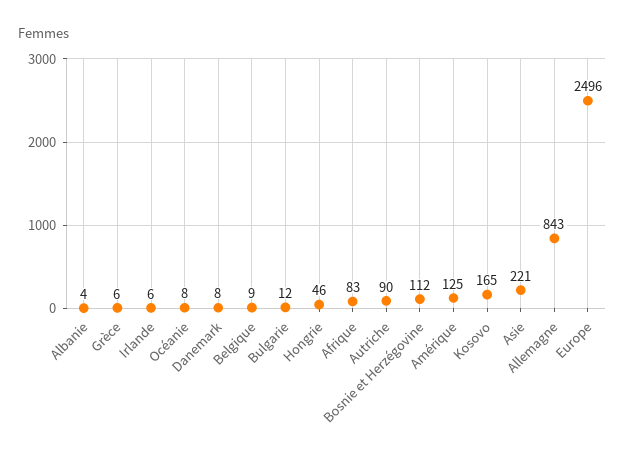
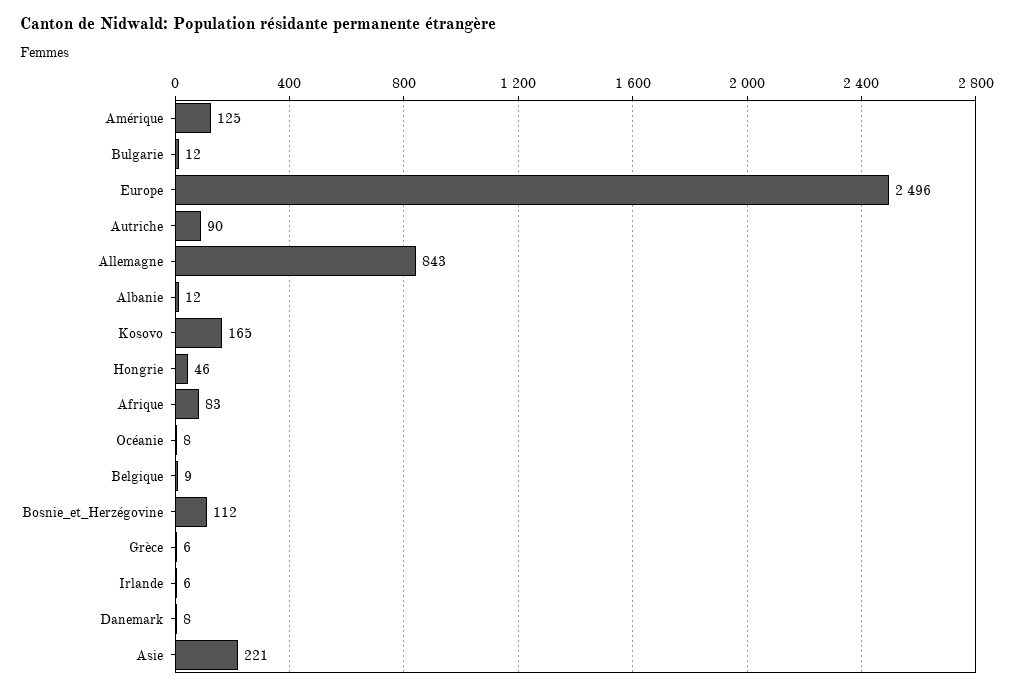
Albanie: 4 -> 12

